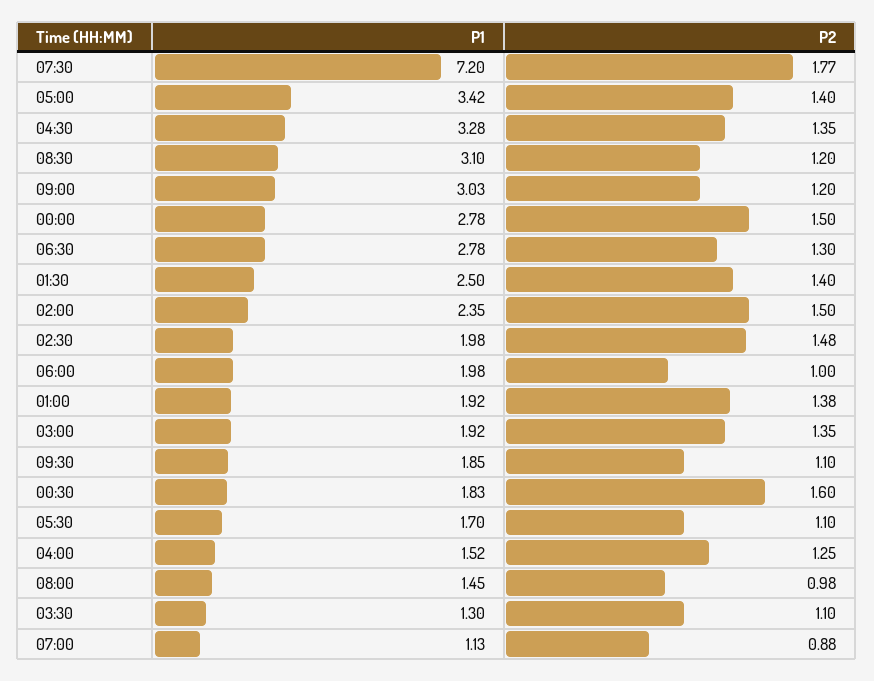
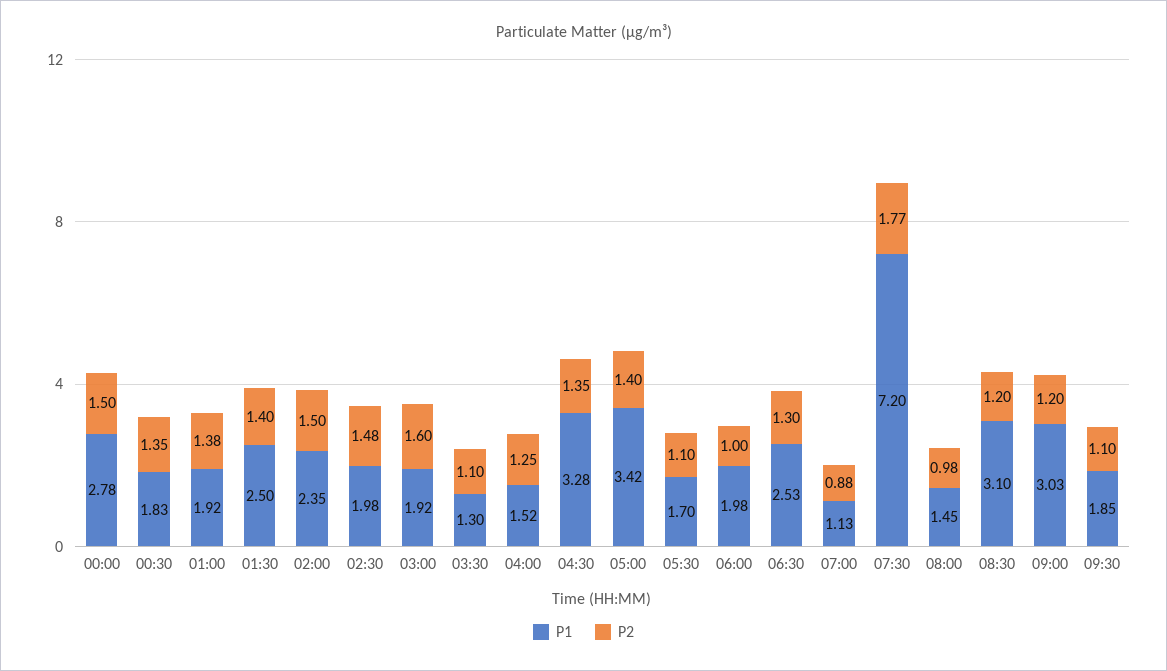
P1, 06:30: 2.78 -> 2.53
P2, 03:00: 1.35 -> 1.6
P2, 00:30: 1.6 -> 1.35

